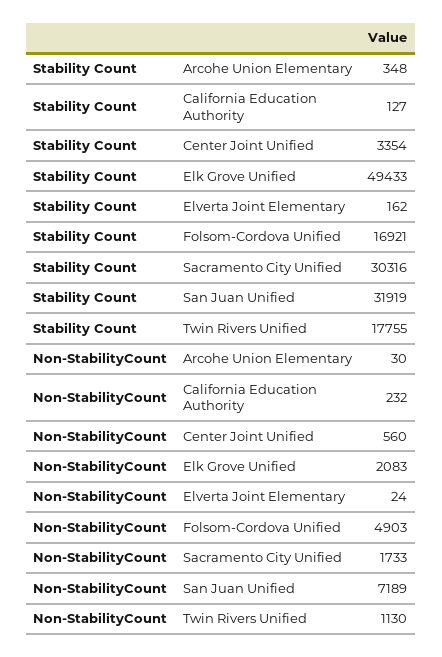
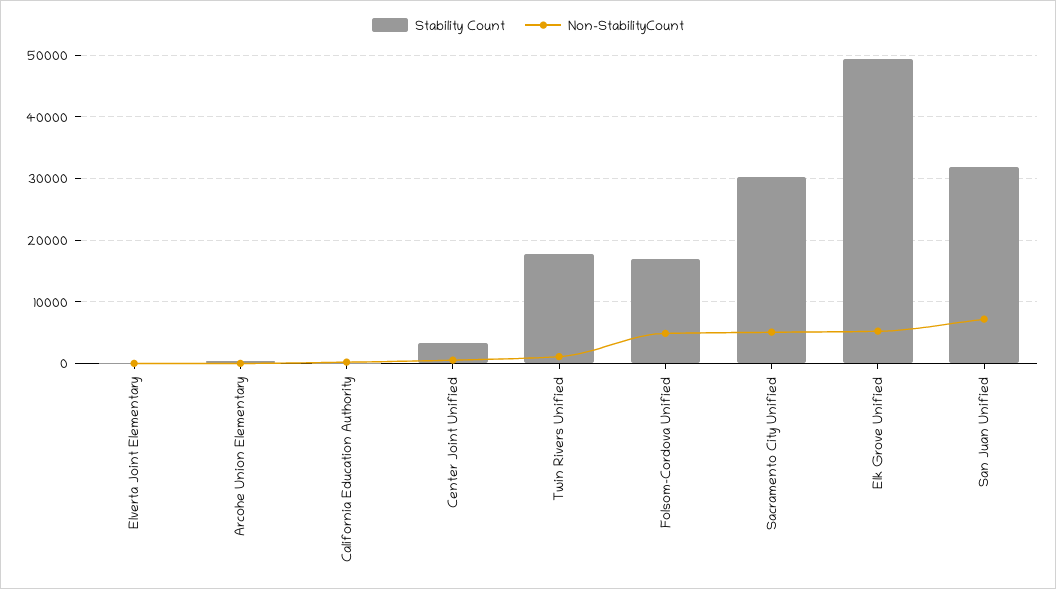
Non-StabilityCount, Elk Grove Unified: 2083 -> 5000
Non-StabilityCount, Sacramento City Unified: 1733 -> 5000

